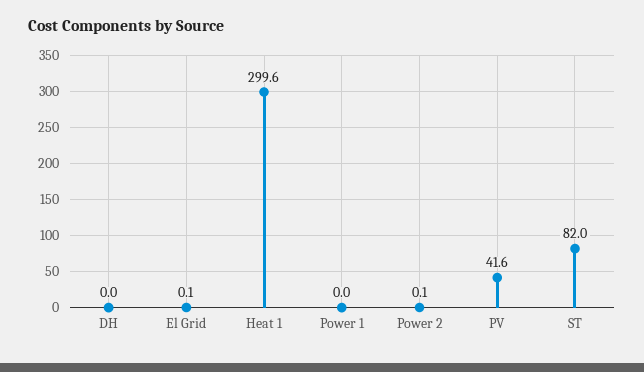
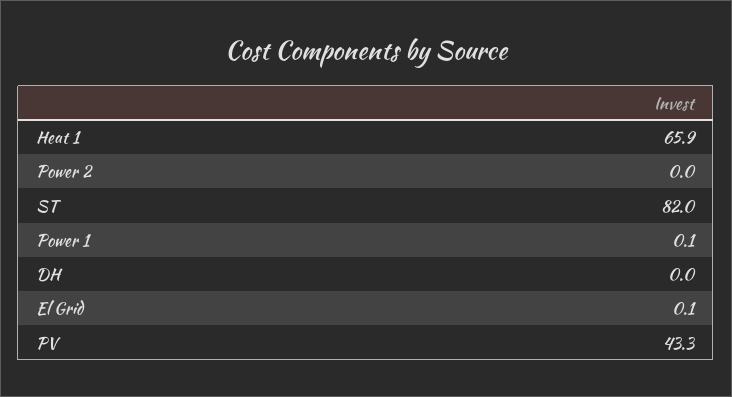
Heat 1: 299.6 -> 65.9
Power 1: 0 -> 0.1
Power 2: 0.1 -> 0
PV: 41.6 -> 43.3

